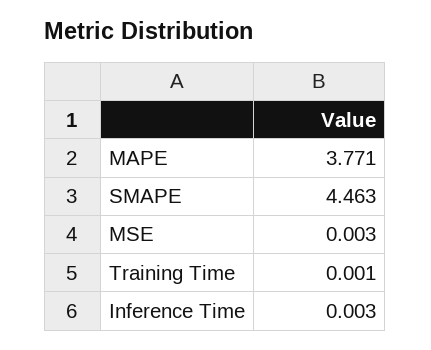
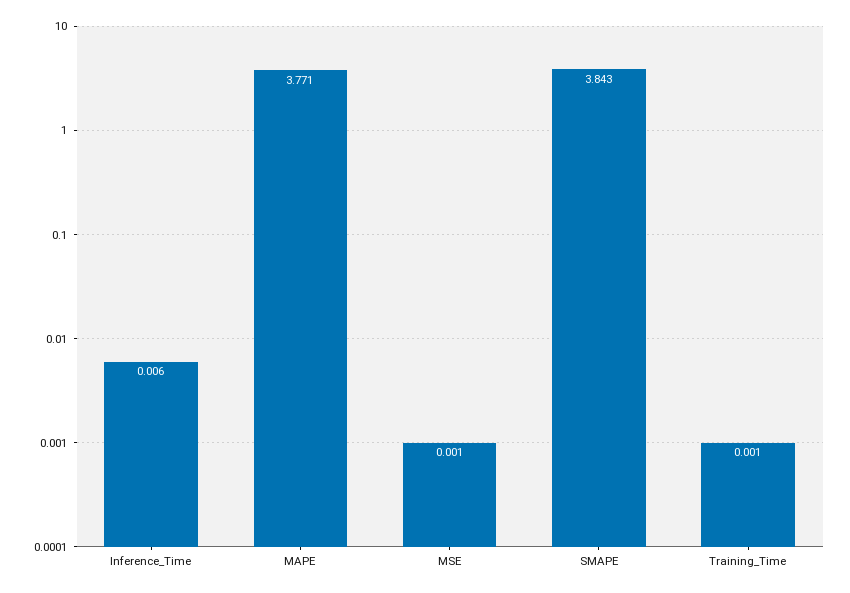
SMAPE: 4.463 -> 3.843
MSE: 0.003 -> 0.001
Inference Time: 0.003 -> 0.006

